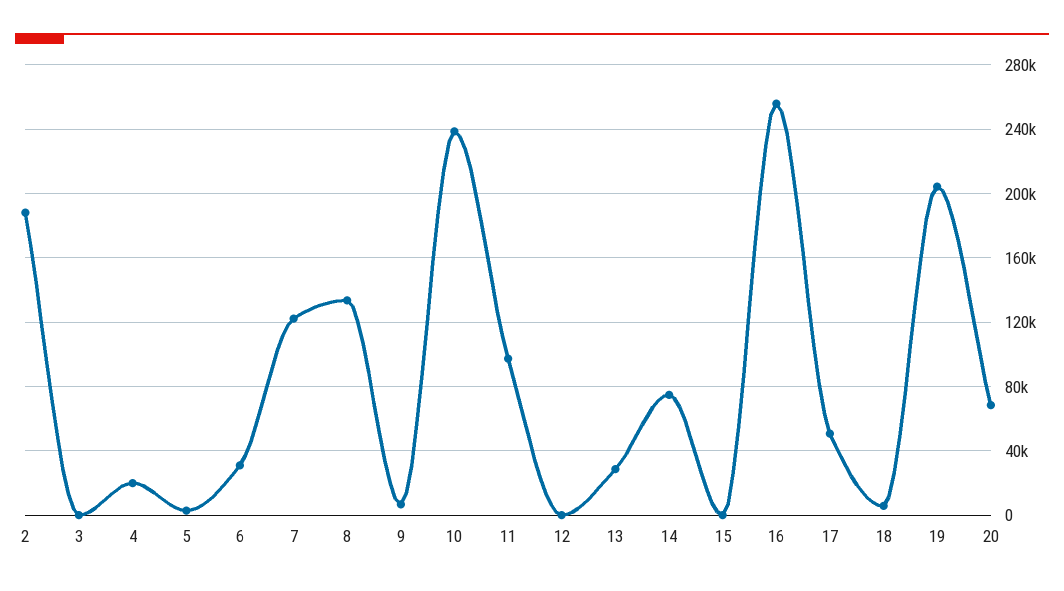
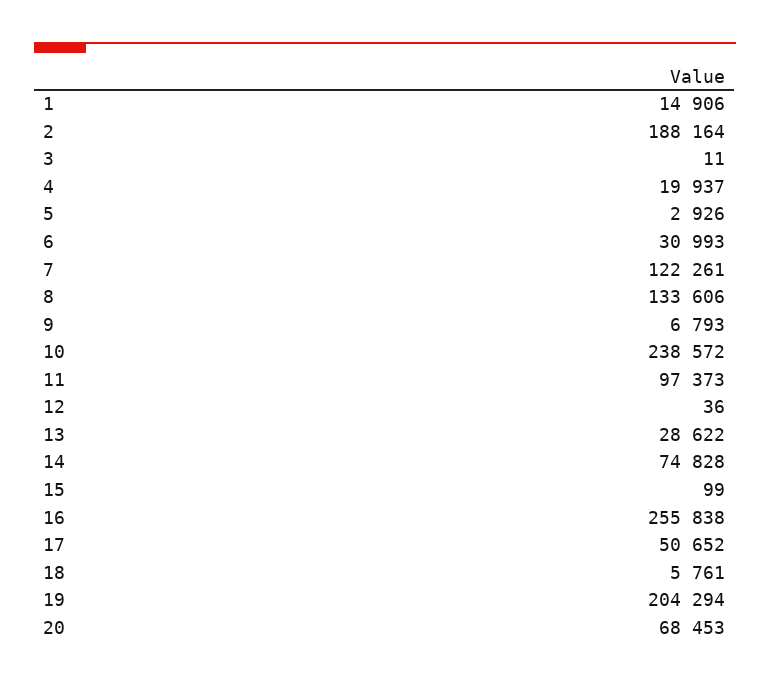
1: none -> 14906

